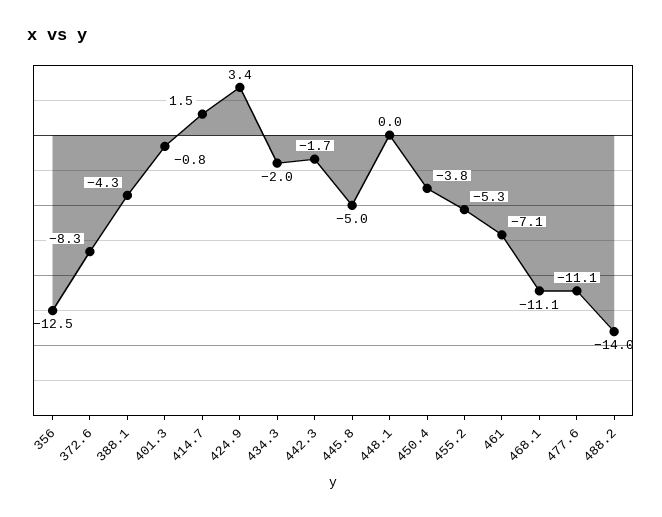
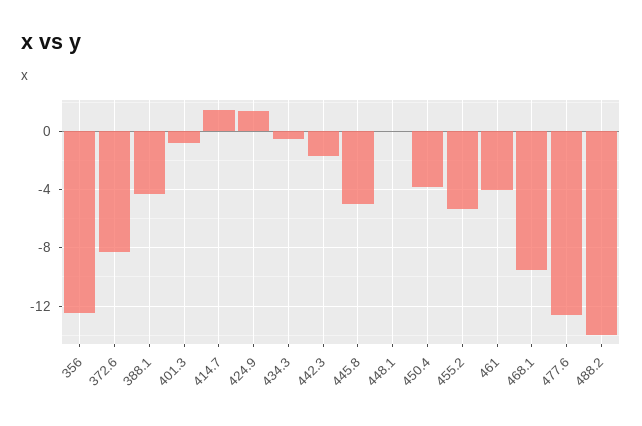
424.9: 3.4 -> 1.5
434.3: -2 -> -0.5
461: -7.1 -> -4
468.1: -11.1 -> -9.5
477.6: -11.1 -> -12.5

